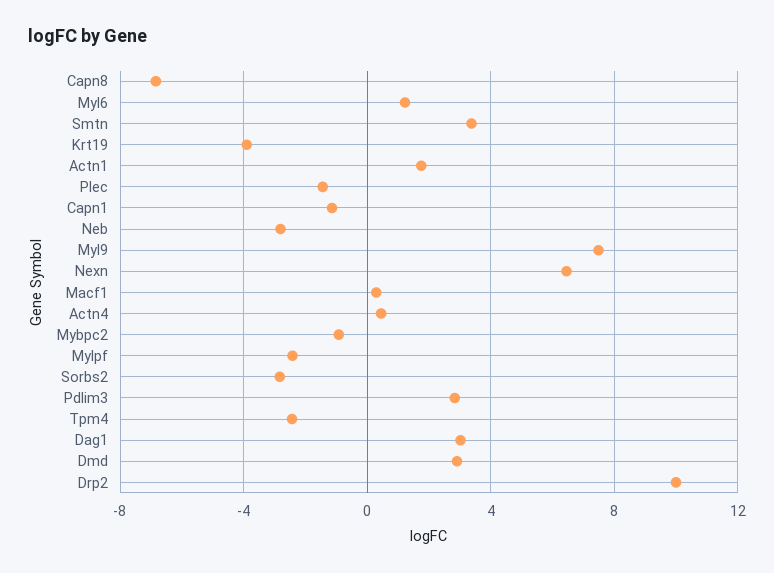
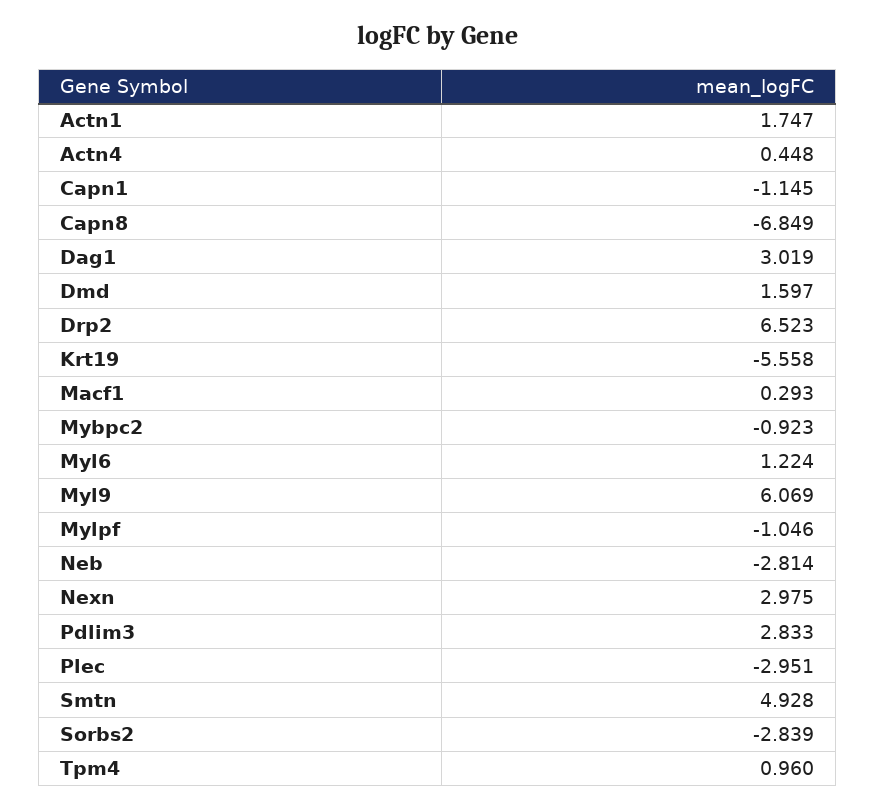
Smtn: 3.5 -> 4.928
Krt19: -4 -> -5.558
Plec: -1.5 -> -2.951
Myl9: 7.5 -> 6.069
Nexn: 6.5 -> 2.975
Mylpf: -2.5 -> -1.046
Tpm4: -2.5 -> 0.96
Dmd: 3 -> 1.597
Drp2: 10 -> 6.523

